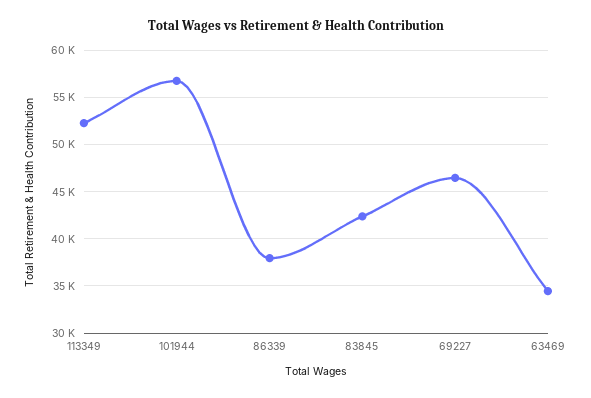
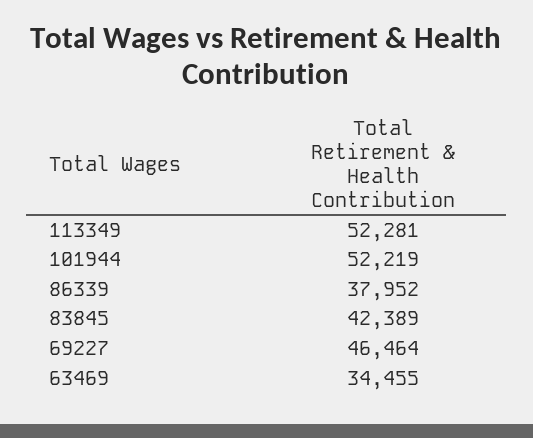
101944: 57000 -> 52219

